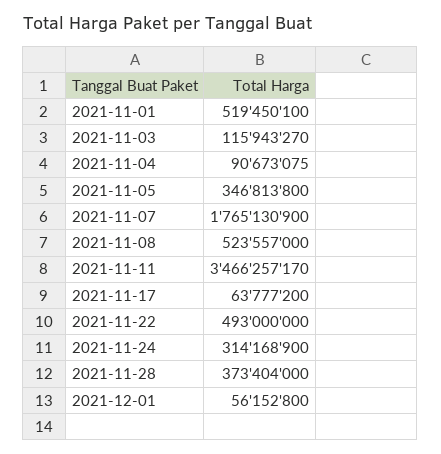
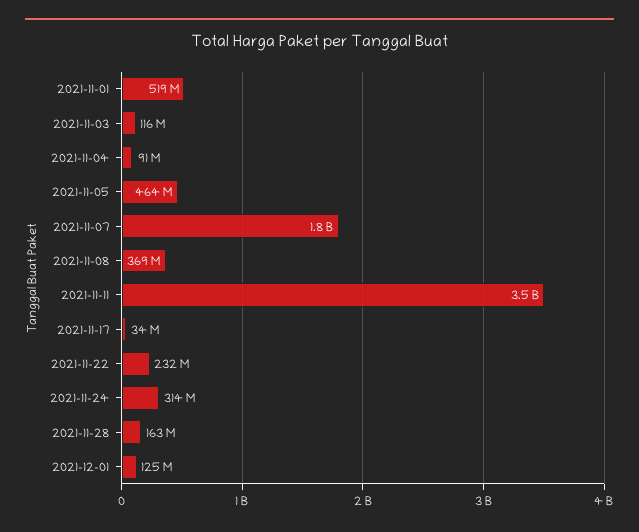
2021-11-05: 346813800 -> 464000000
2021-11-08: 523557000 -> 369000000
2021-11-17: 63777200 -> 34000000
2021-11-22: 493000000 -> 232000000
2021-11-28: 373404000 -> 163000000
2021-12-01: 56152800 -> 125000000

